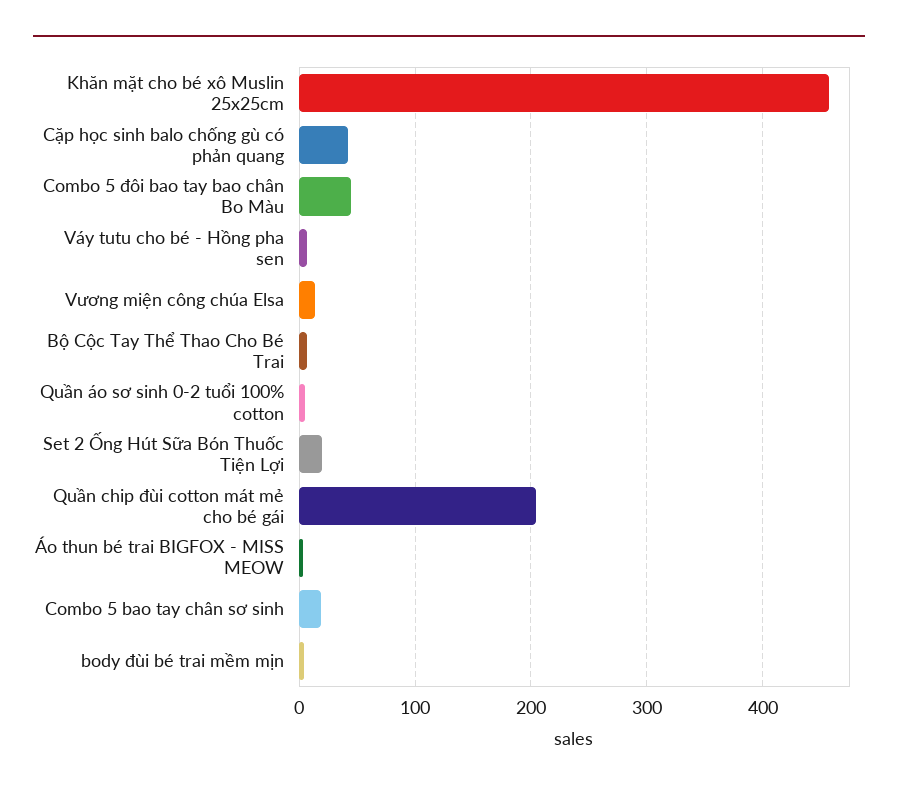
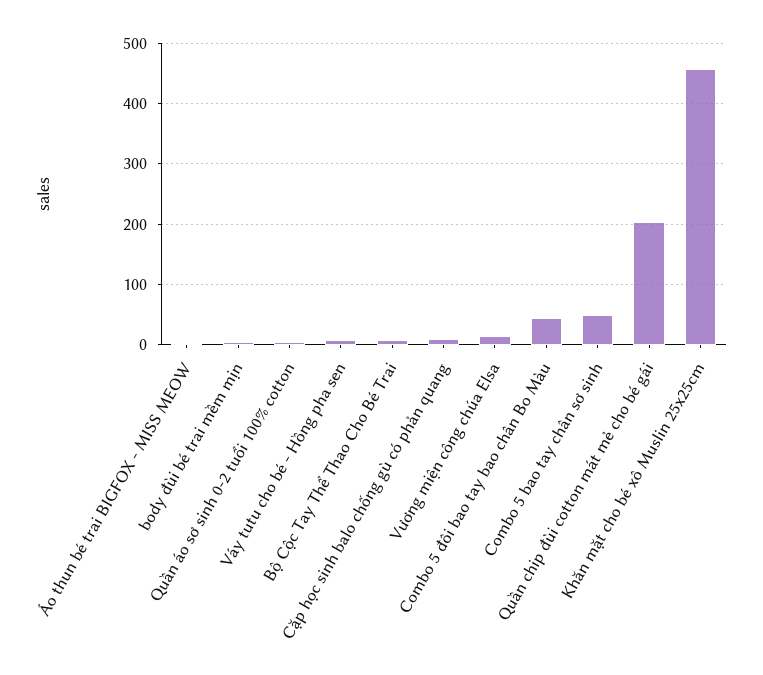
Cặp học sinh balo chống gù có phản quang: 40 -> 10
Set 2 Ống Hút Sữa Bón Thuốc Tiện Lợi: 20 -> none
Combo 5 bao tay chân sơ sinh: 20 -> 50

